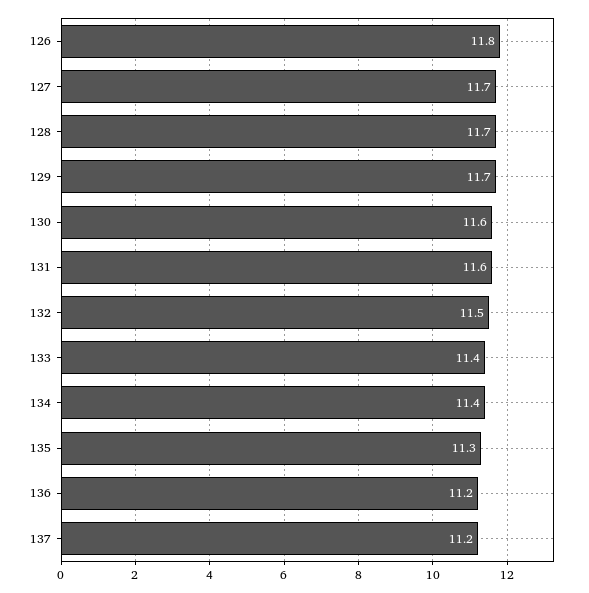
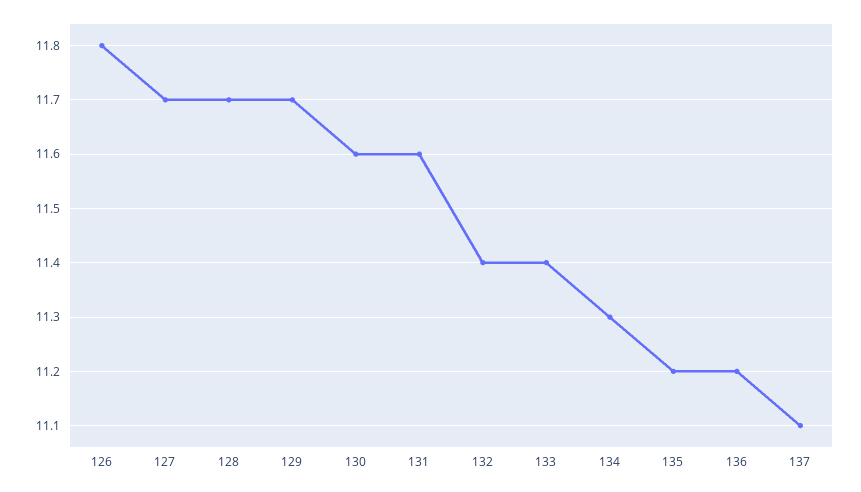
132: 11.5 -> 11.4
134: 11.4 -> 11.3
135: 11.3 -> 11.2
137: 11.2 -> 11.1

